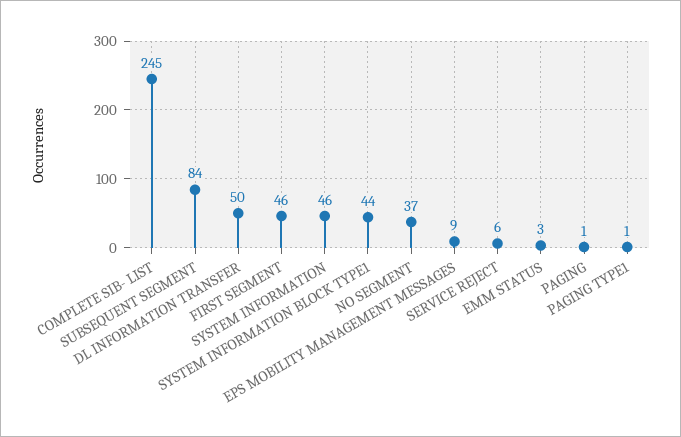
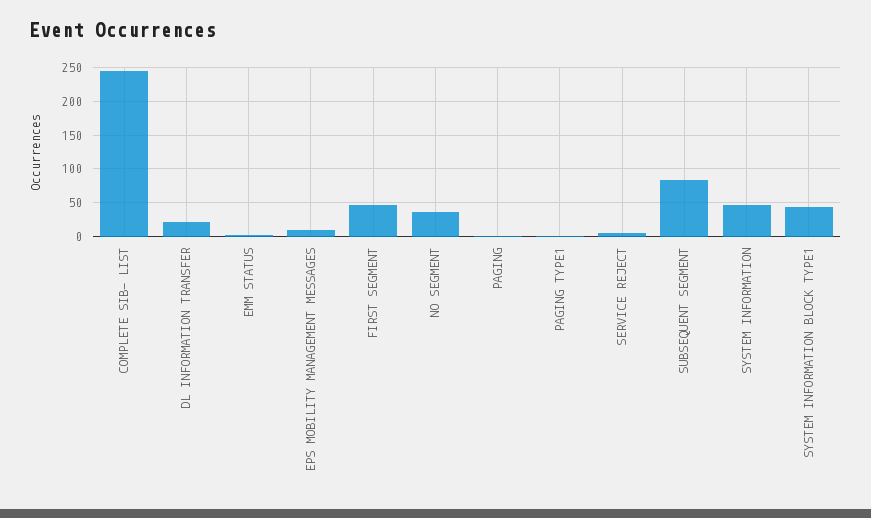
DL INFORMATION TRANSFER: 50 -> 20

